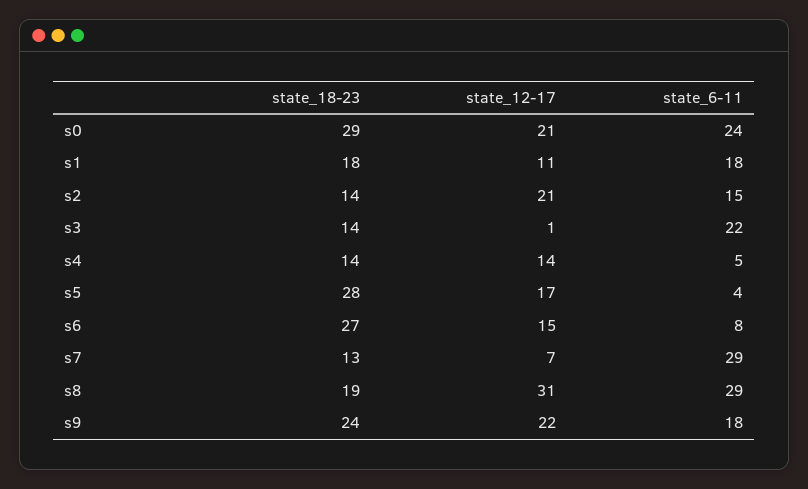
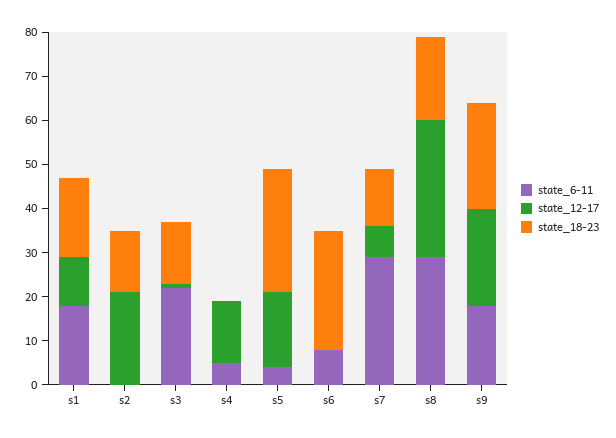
state_18-23, s0: 29 -> none
state_12-17, s0: 21 -> none
state_6-11, s0: 24 -> none
state_6-11, s2: 15 -> 0
state_18-23, s4: 14 -> 0
state_12-17, s6: 15 -> 0

